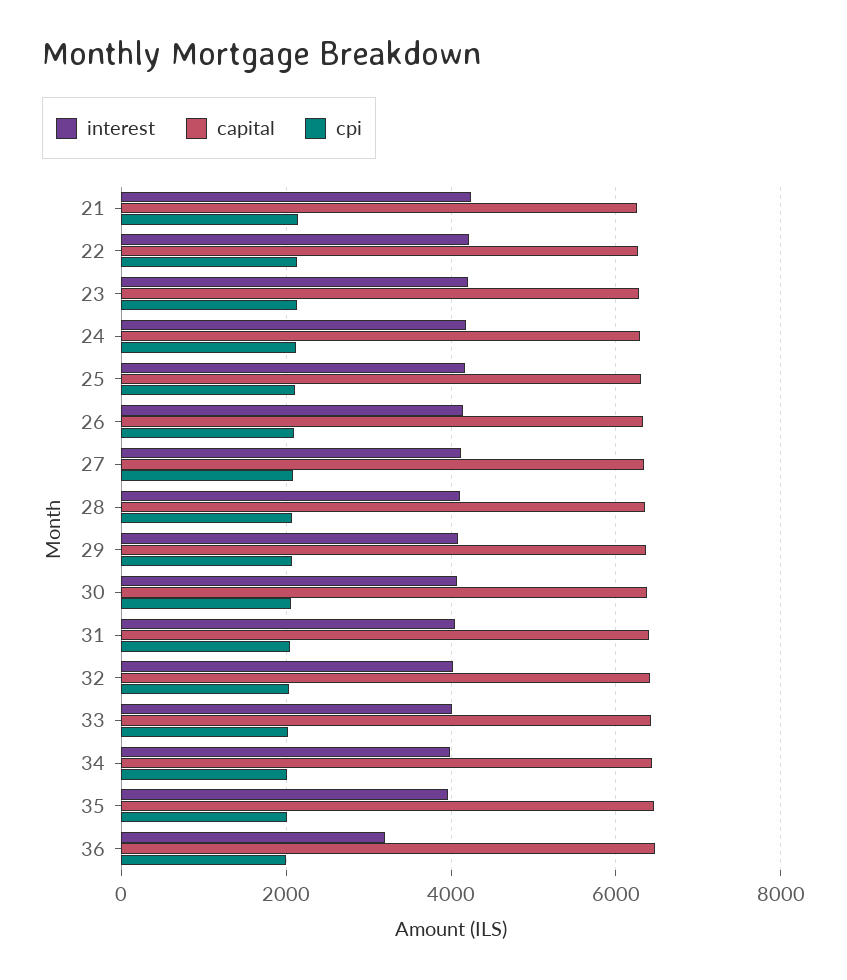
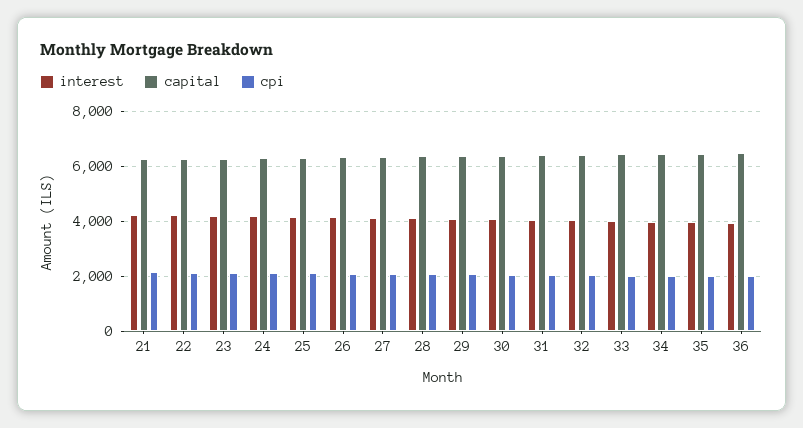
interest, 36: 3200 -> 4000

